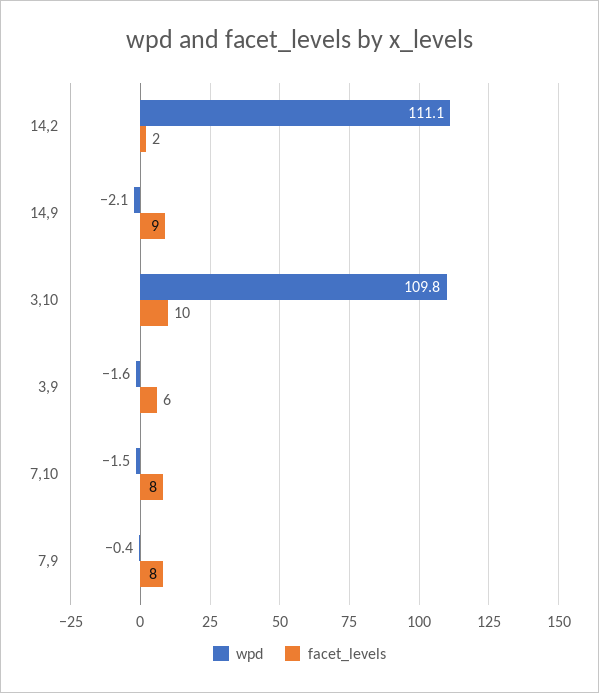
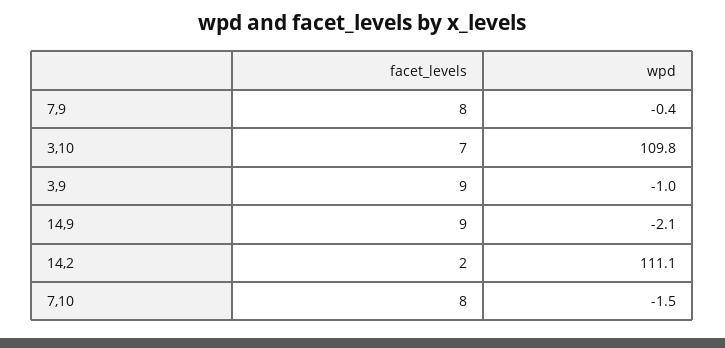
facet_levels, 3,10: 10 -> 7
wpd, 3,9: -1.6 -> -1
facet_levels, 3,9: 6 -> 9

